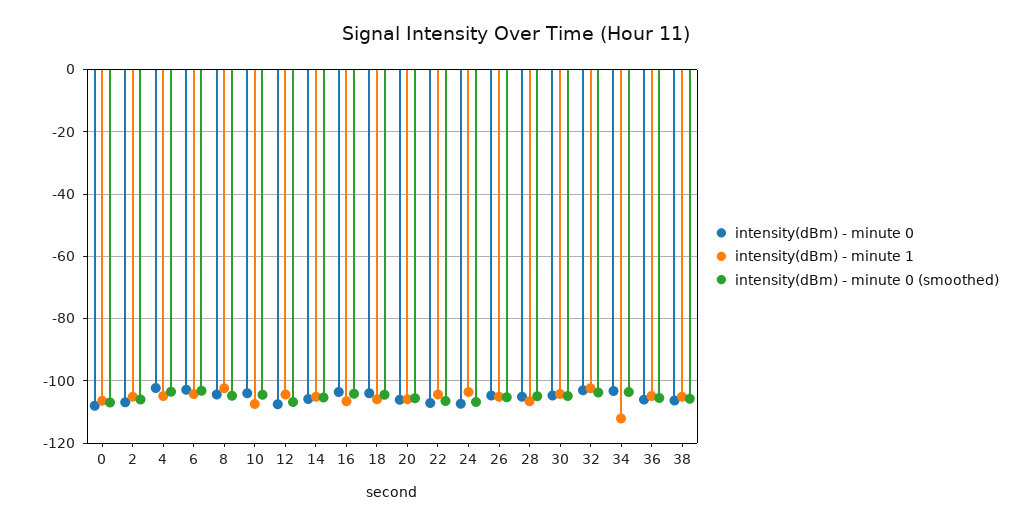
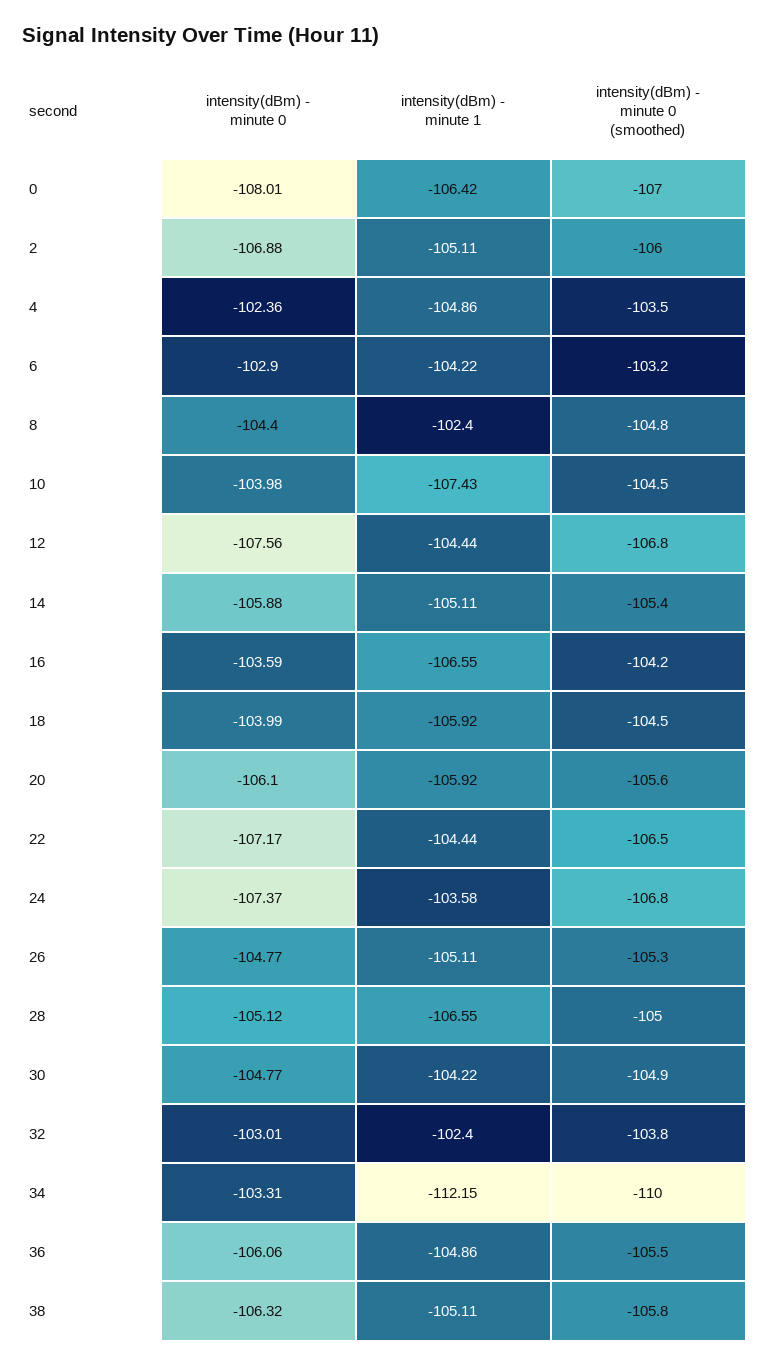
intensity(dBm) - minute 0 (smoothed), 34: -104 -> -110

